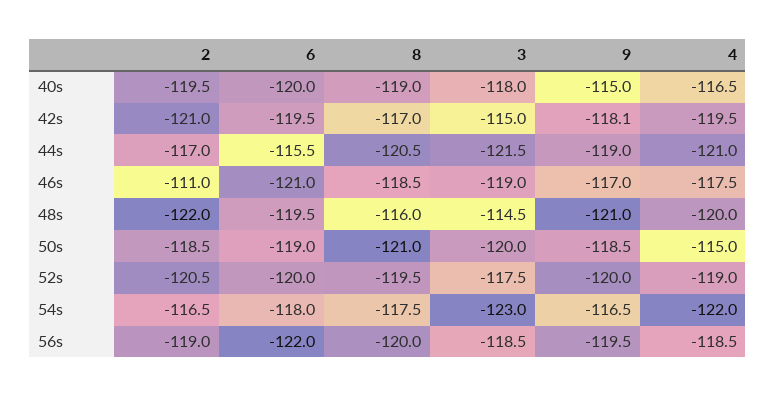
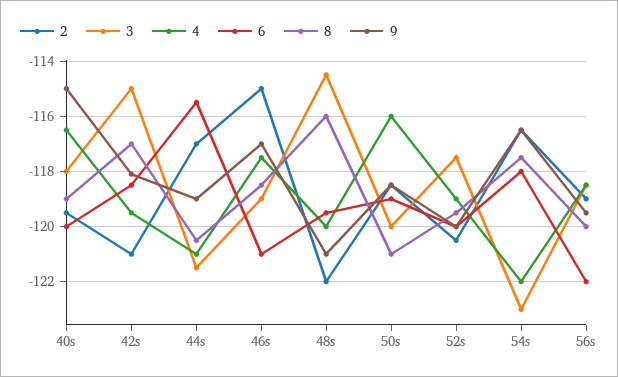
6, 42s: -119.5 -> -118.5
2, 46s: -111 -> -115
4, 50s: -115 -> -116

